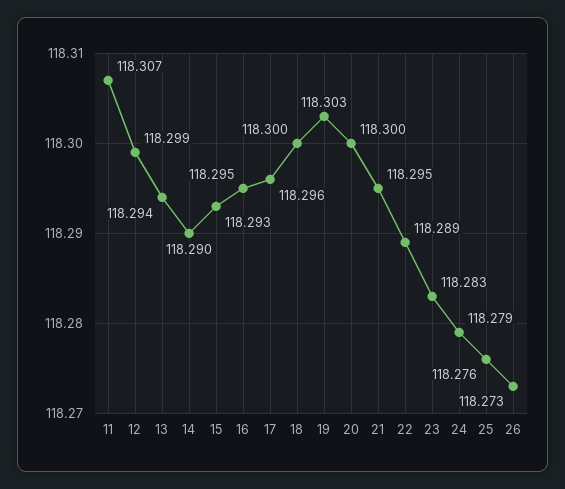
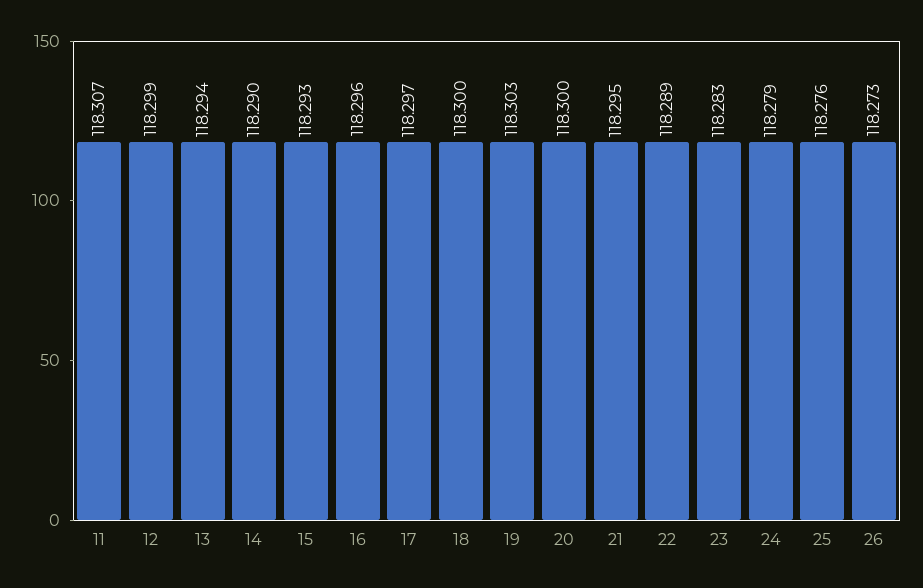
16: 118.295 -> 118.296
17: 118.296 -> 118.297

